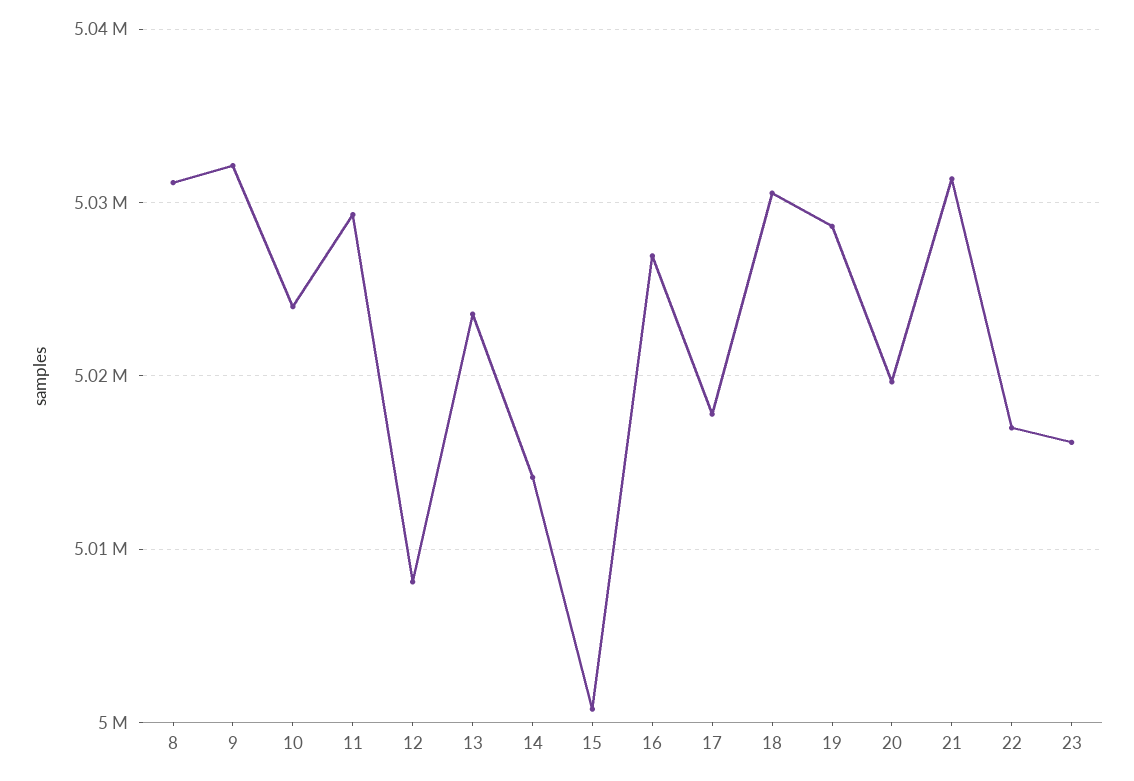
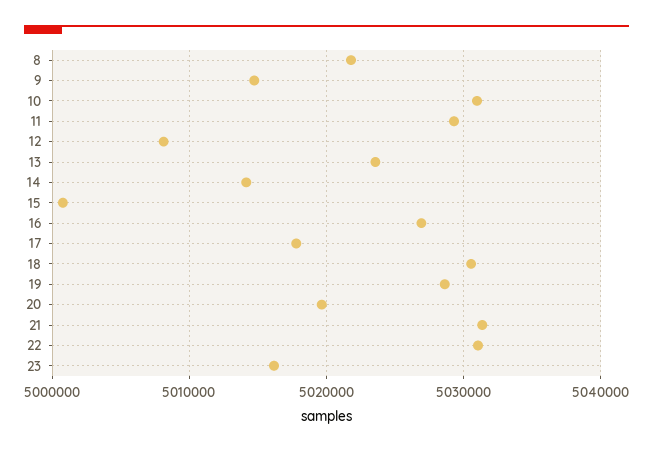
8: 5031000 -> 5022000
9: 5032000 -> 5015000
10: 5024000 -> 5031000
22: 5017000 -> 5031000

